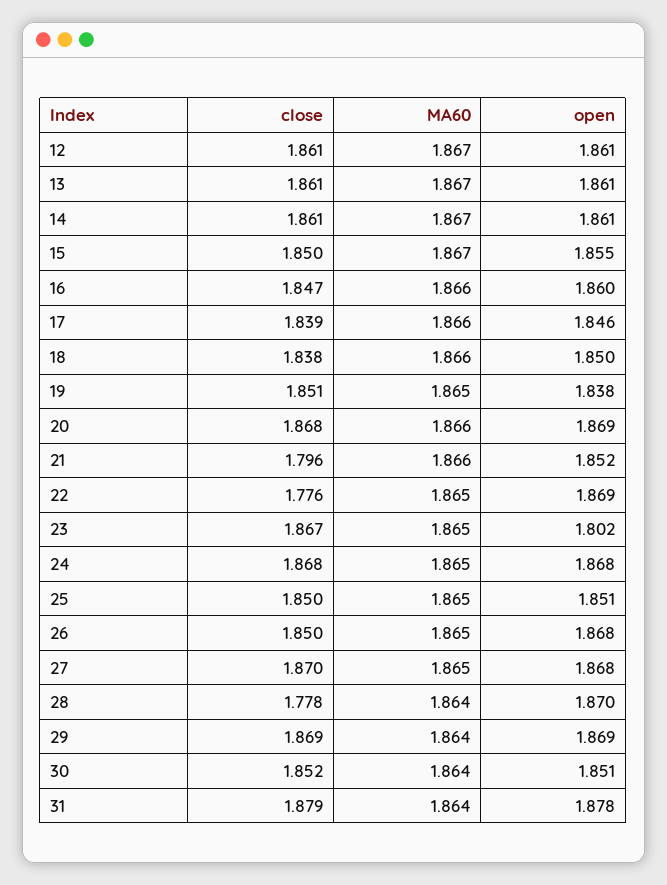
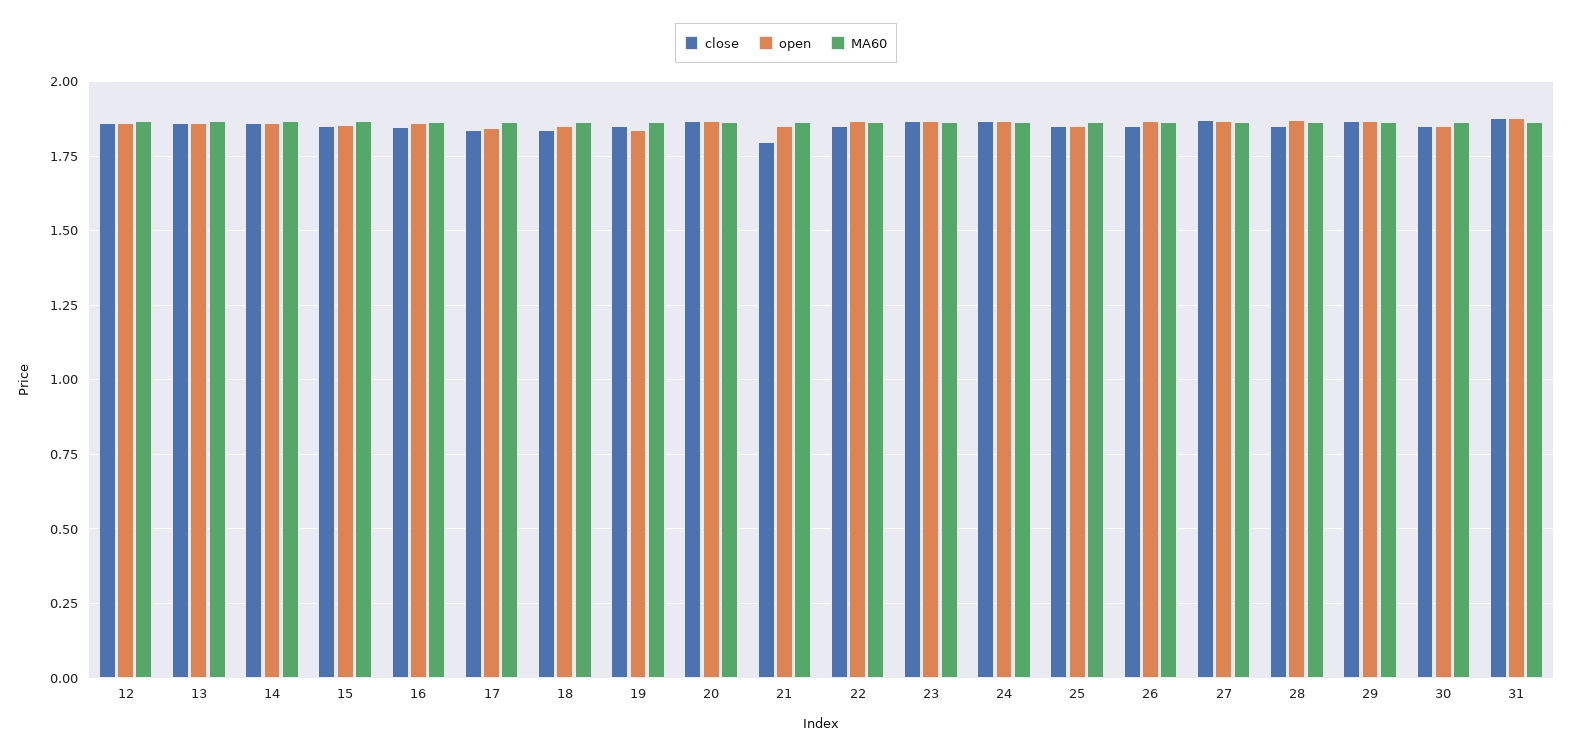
close, 22: 1.776 -> 1.85
open, 23: 1.802 -> 1.875
close, 28: 1.778 -> 1.85

